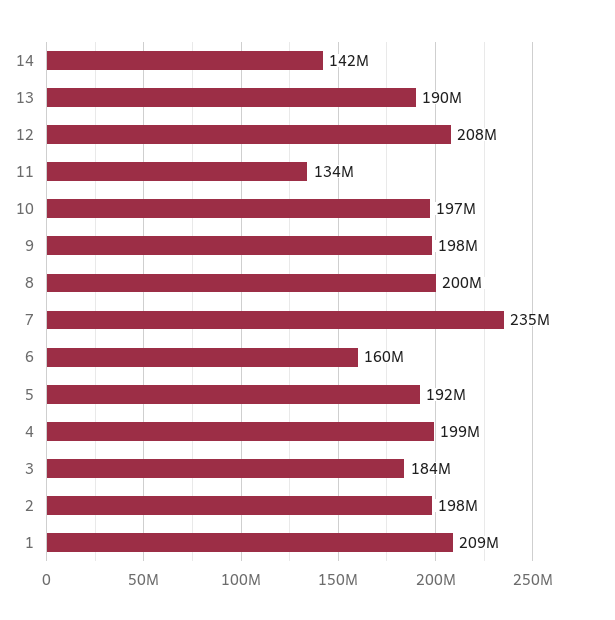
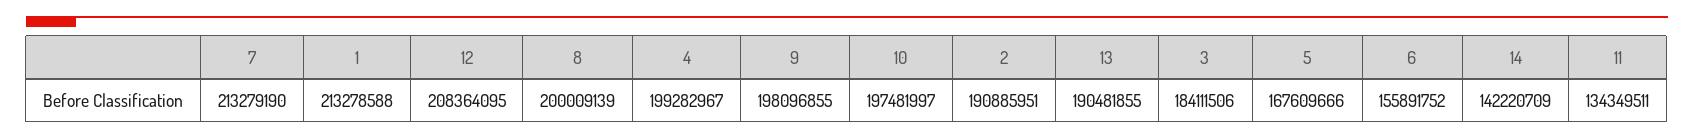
7: 235000000 -> 213279190
6: 160000000 -> 155891752
5: 192000000 -> 167609666
2: 198000000 -> 190885951
1: 209000000 -> 213278588

